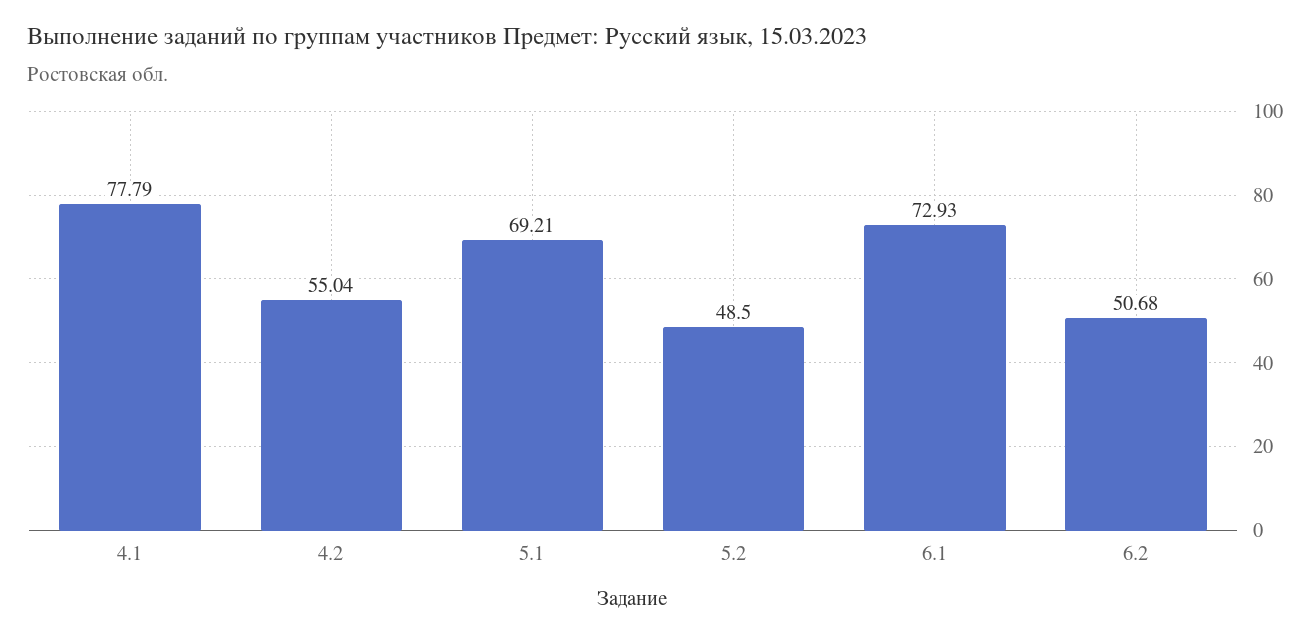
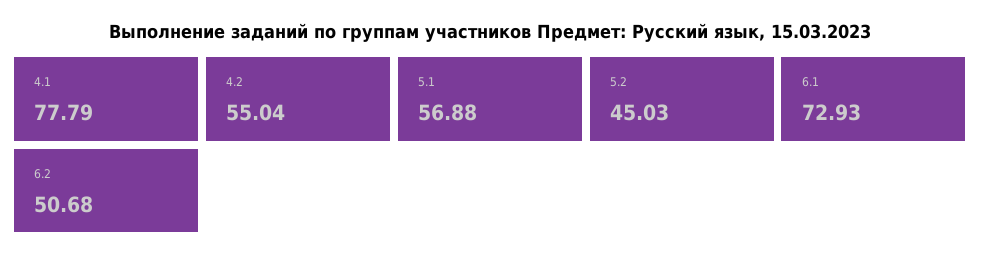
5.1: 69.21 -> 56.88
5.2: 48.5 -> 45.03

